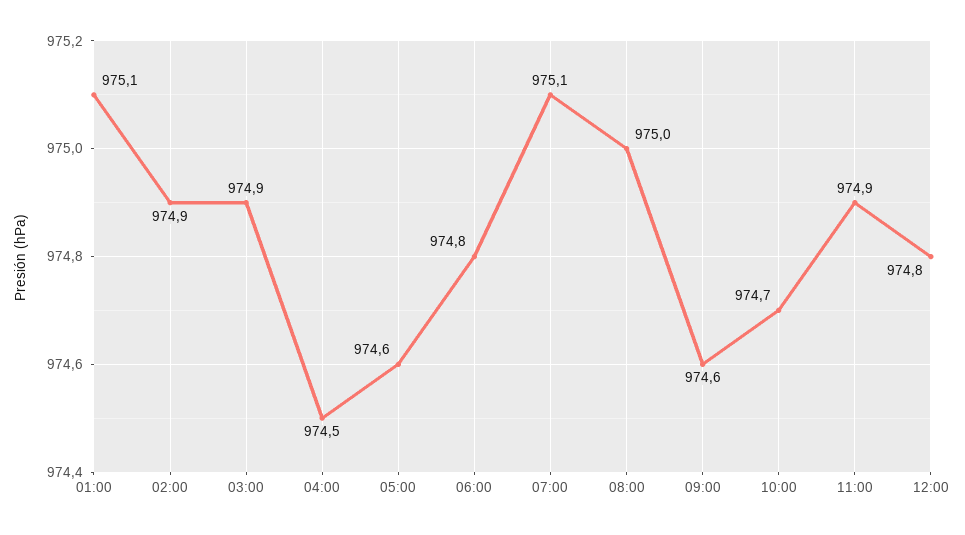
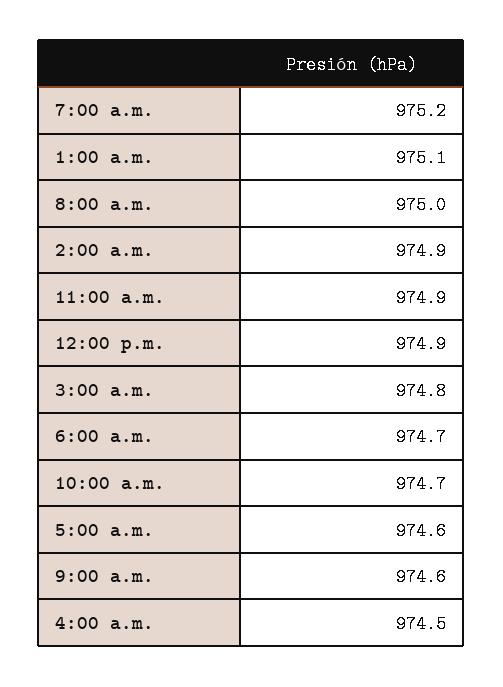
03:00: 974.9 -> 974.8
06:00: 974.8 -> 974.7
07:00: 975.1 -> 975.2
12:00: 974.8 -> 974.9

